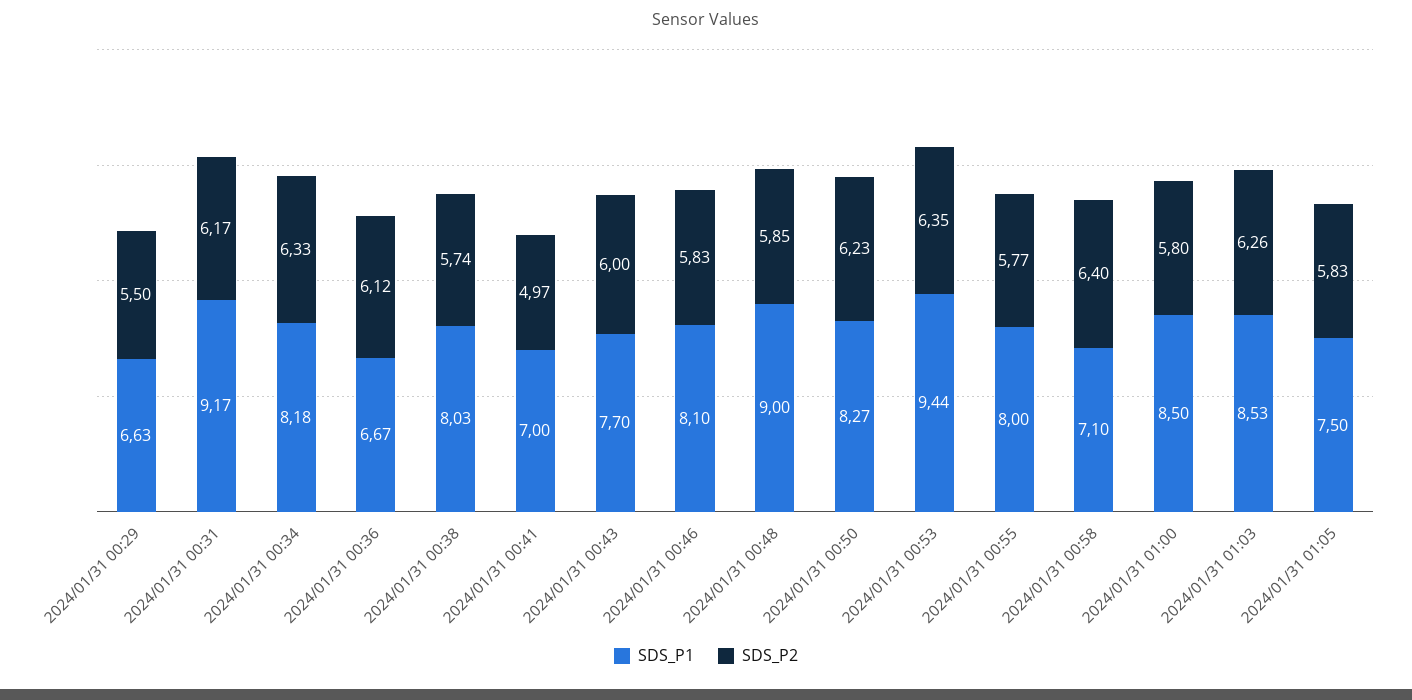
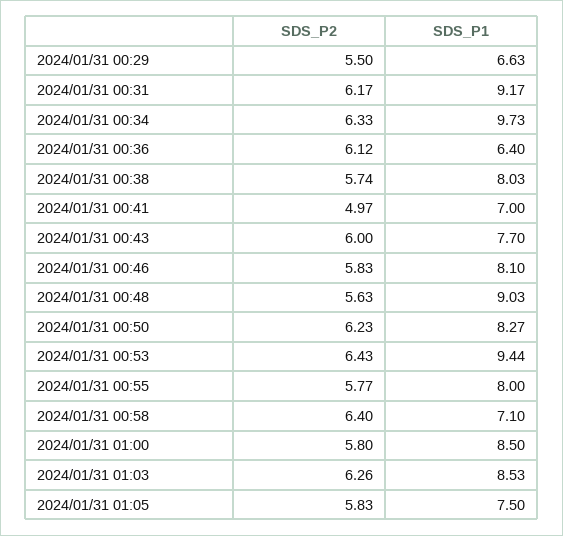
SDS_P1, 2024/01/31 00:34: 8.18 -> 9.73
SDS_P1, 2024/01/31 00:36: 6.67 -> 6.4
SDS_P1, 2024/01/31 00:48: 9 -> 9.03
SDS_P2, 2024/01/31 00:48: 5.85 -> 5.63
SDS_P2, 2024/01/31 00:53: 6.35 -> 6.43

